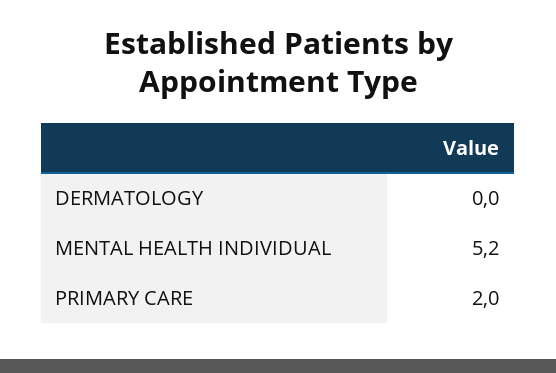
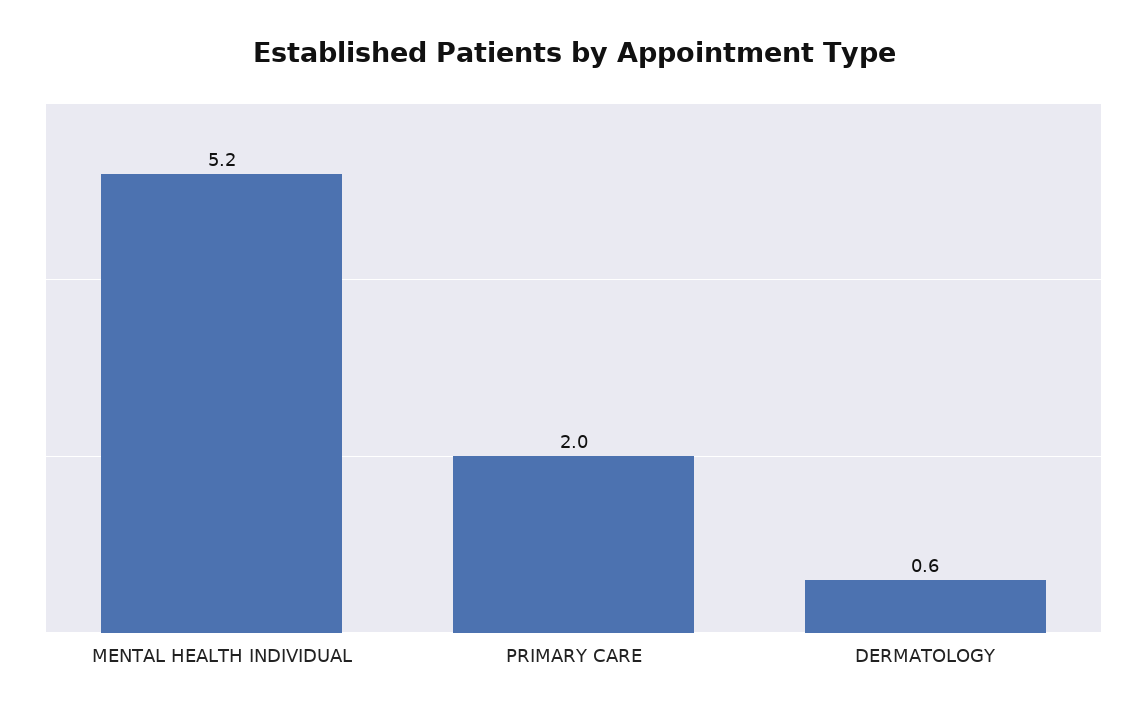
DERMATOLOGY: 0 -> 0.6

